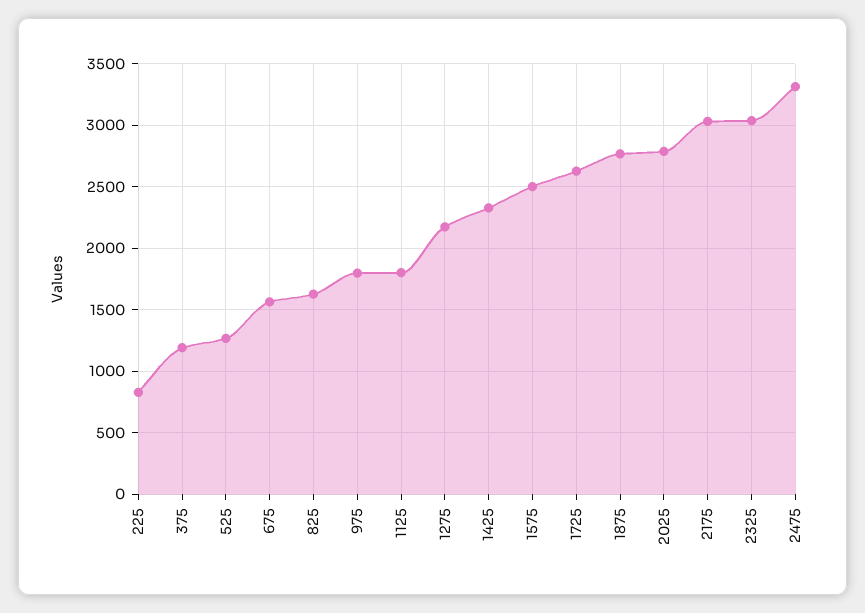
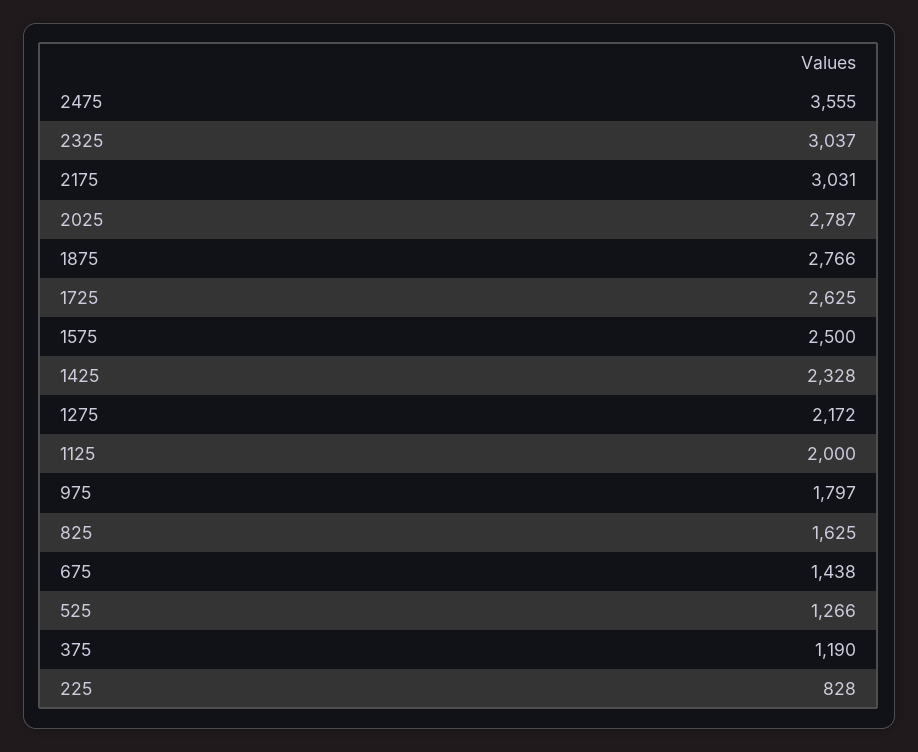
675: 1550 -> 1438
1125: 1800 -> 2000
2475: 3300 -> 3555

